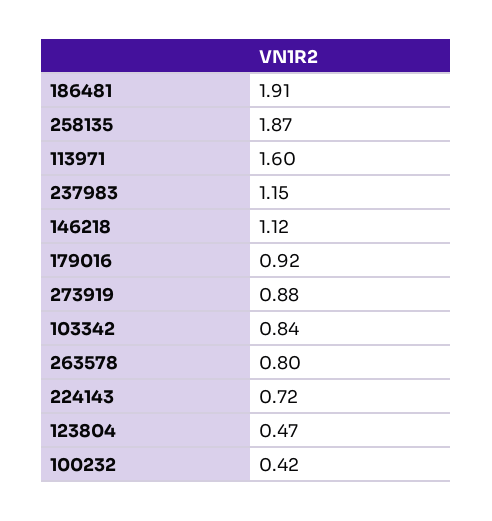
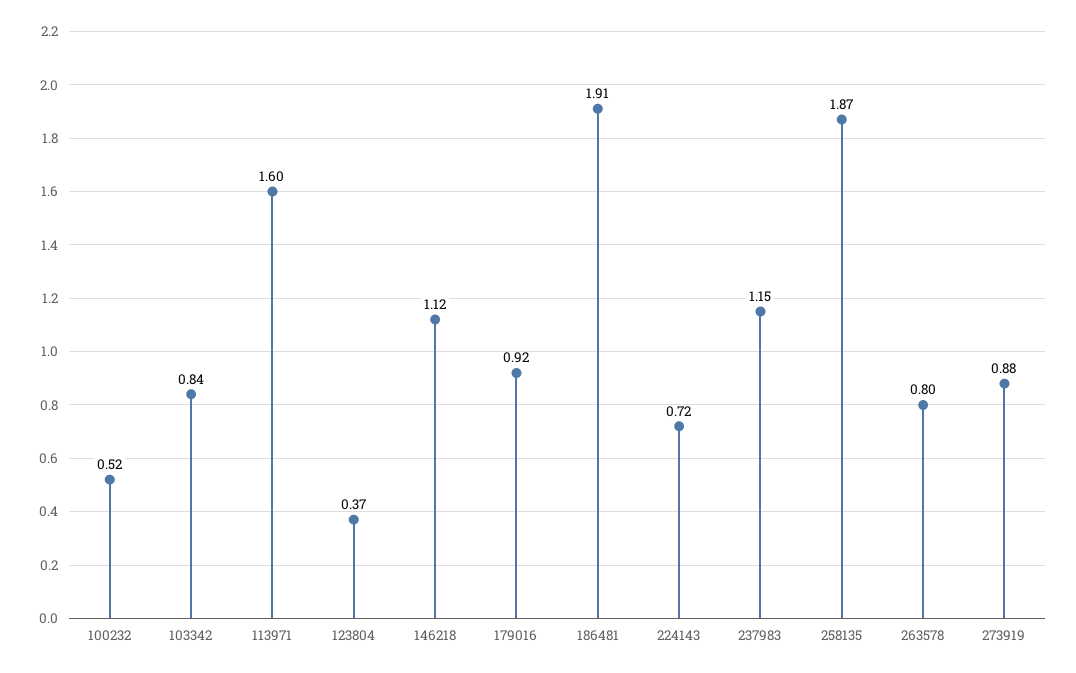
123804: 0.47 -> 0.37
100232: 0.42 -> 0.52

